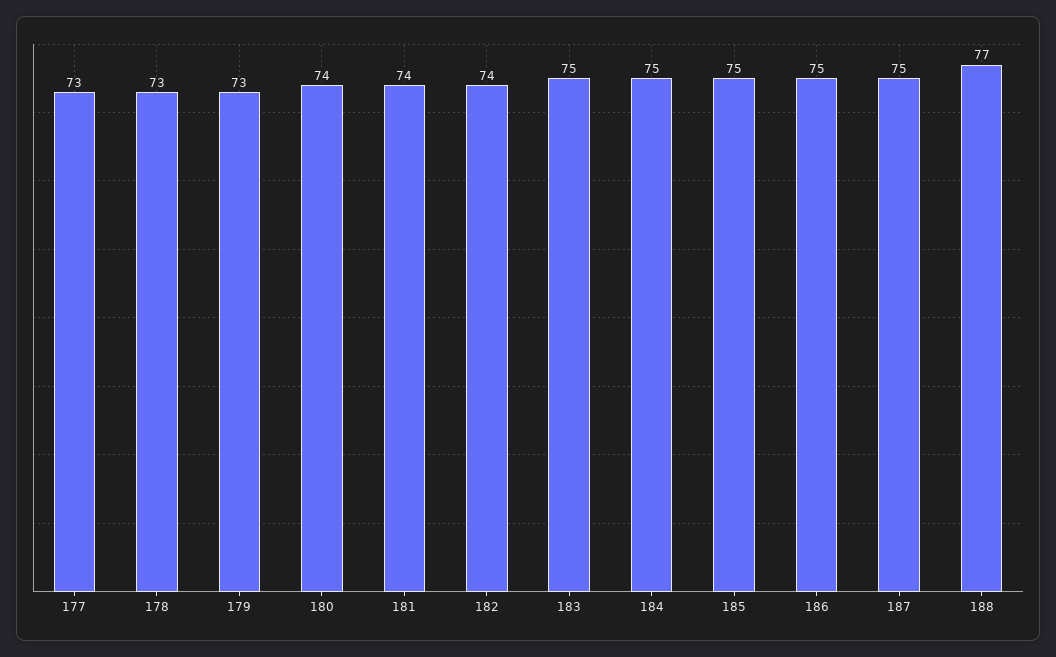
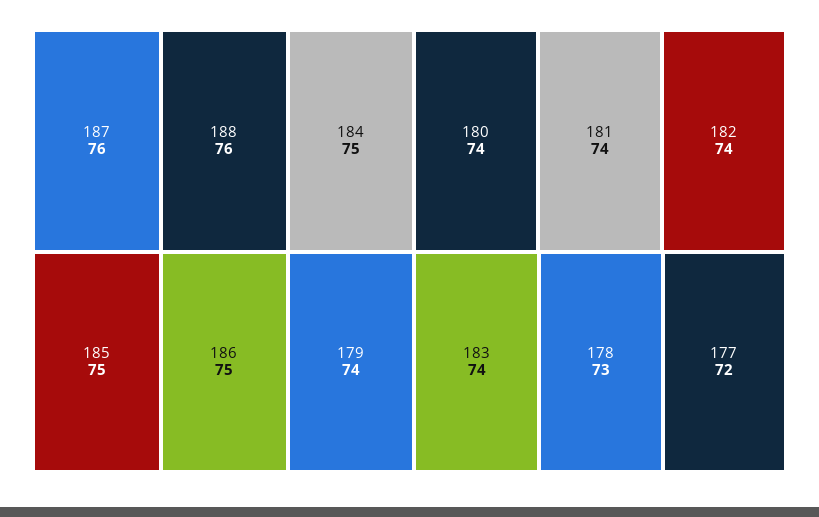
177: 73 -> 72
179: 73 -> 74
183: 75 -> 74
187: 75 -> 76
188: 77 -> 76

